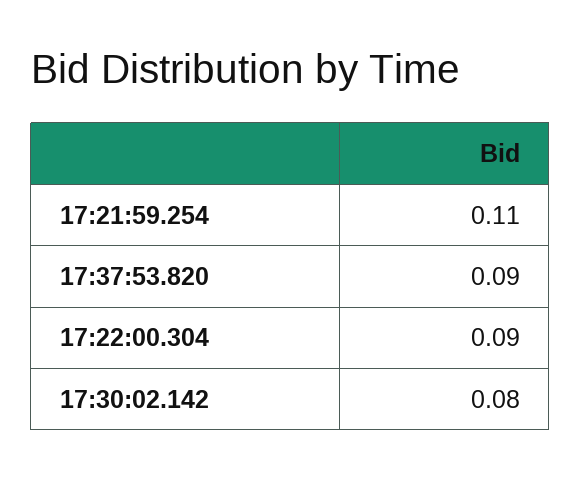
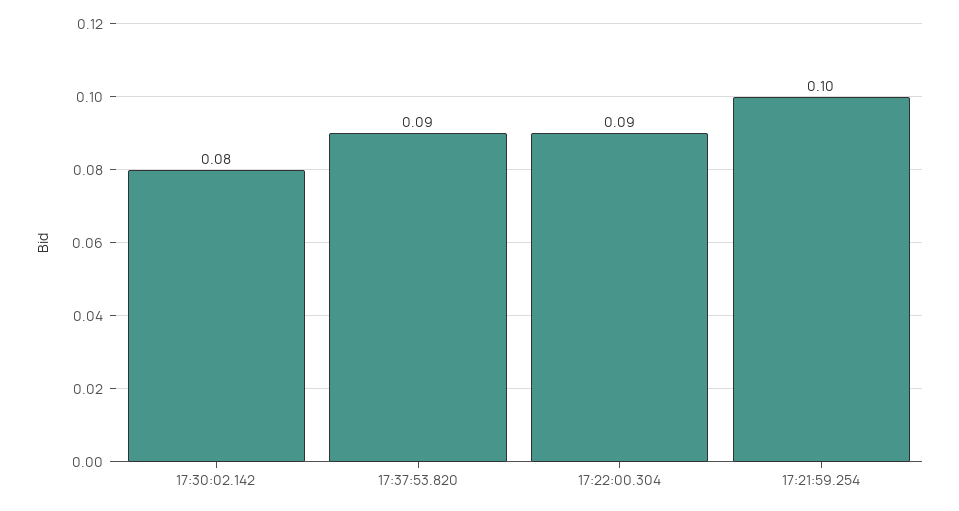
17:21:59.254: 0.11 -> 0.1

